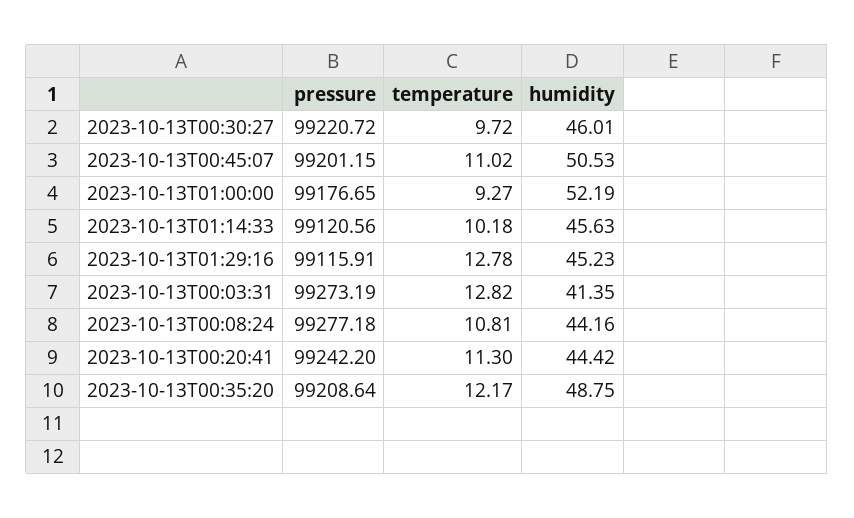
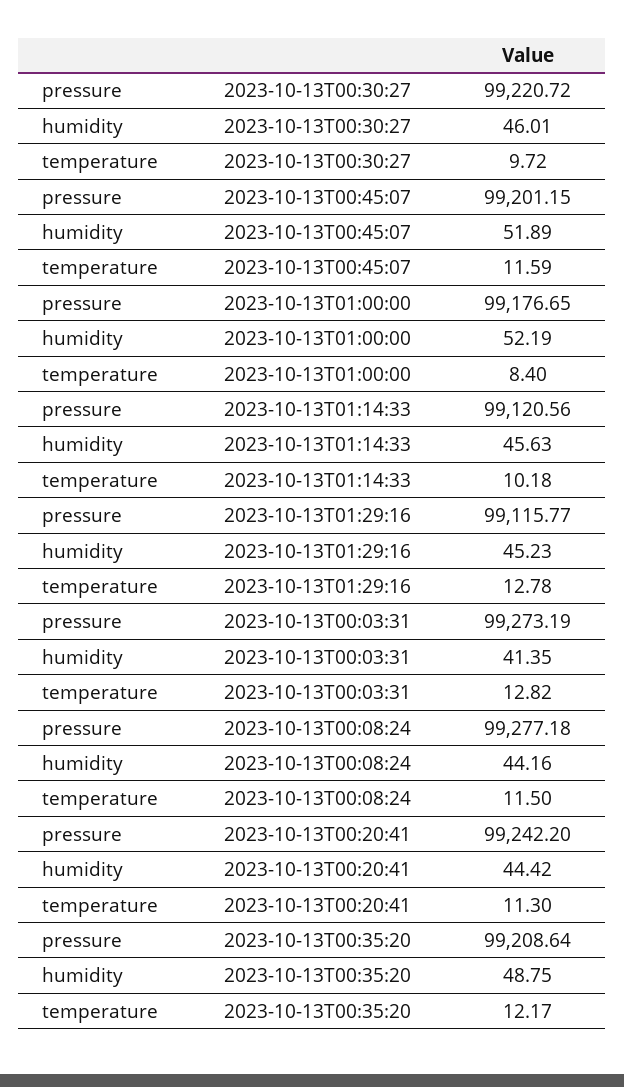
temperature, 2023-10-13T00:45:07: 11.02 -> 11.59
humidity, 2023-10-13T00:45:07: 50.53 -> 51.89
temperature, 2023-10-13T01:00:00: 9.27 -> 8.4
pressure, 2023-10-13T01:29:16: 99115.91 -> 99115.77
temperature, 2023-10-13T00:08:24: 10.81 -> 11.5

